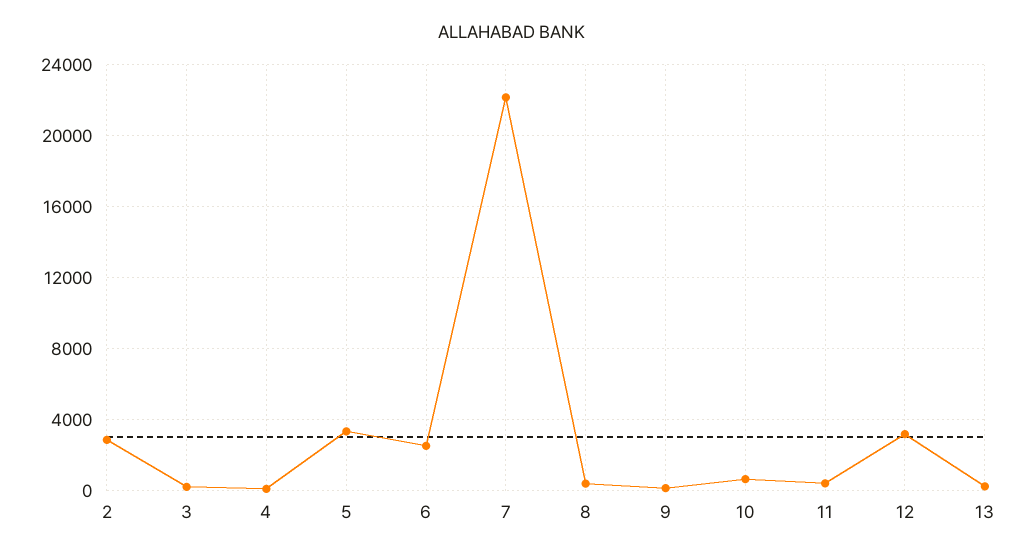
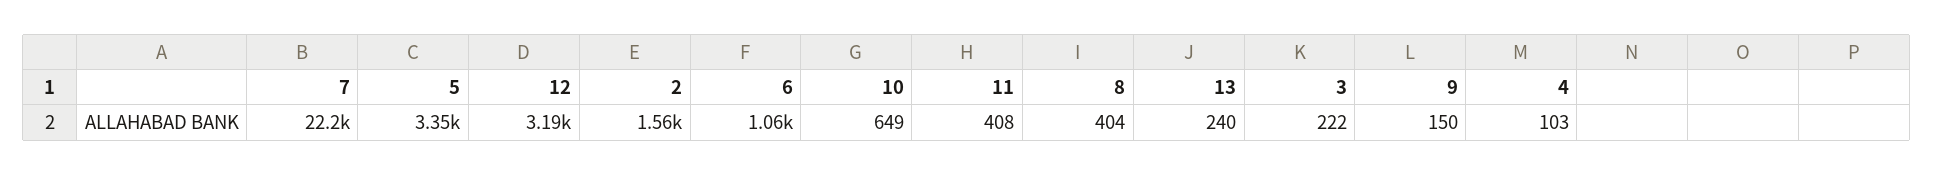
2: 3000 -> 1560
6: 2500 -> 1060

